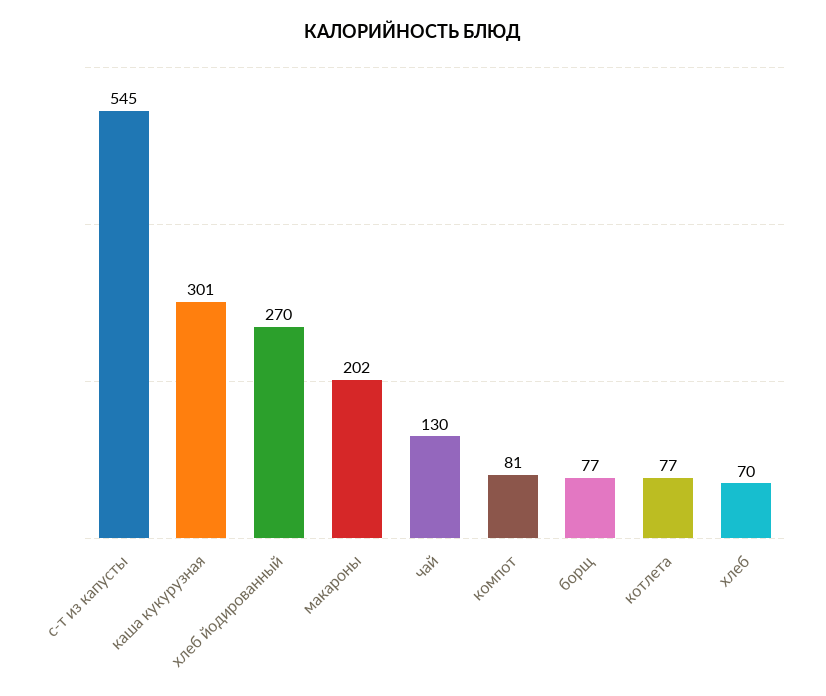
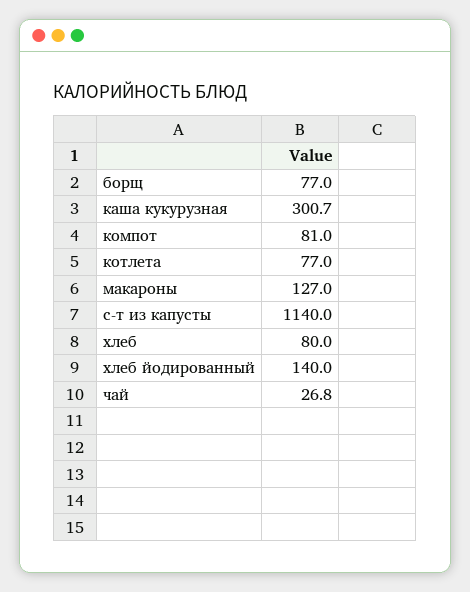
с-т из капусты: 545 -> 1140
хлеб йодированный: 270 -> 140
макароны: 202 -> 127
чай: 130 -> 26.8
хлеб: 70 -> 80

